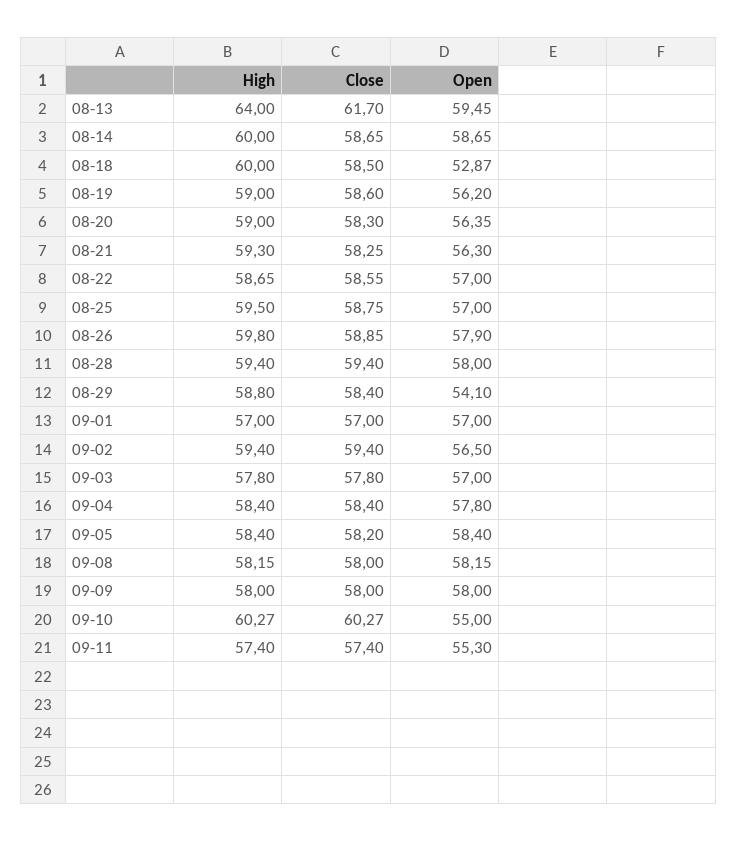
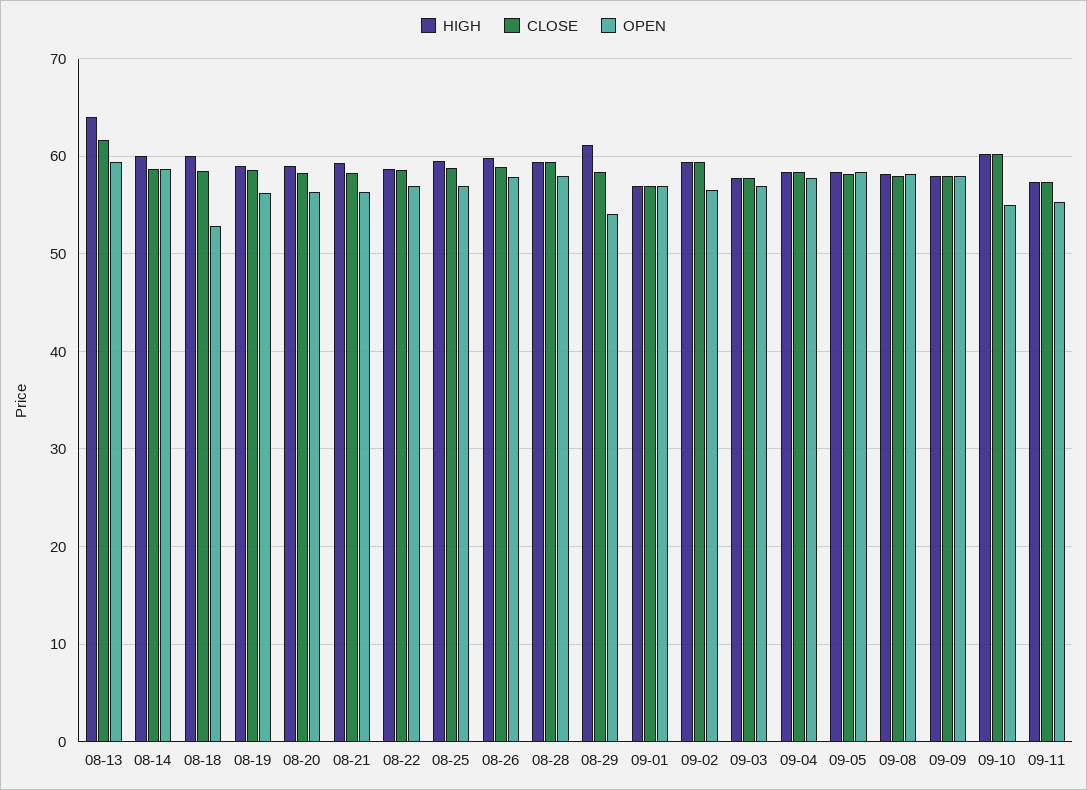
High, 08-29: 58.8 -> 61

